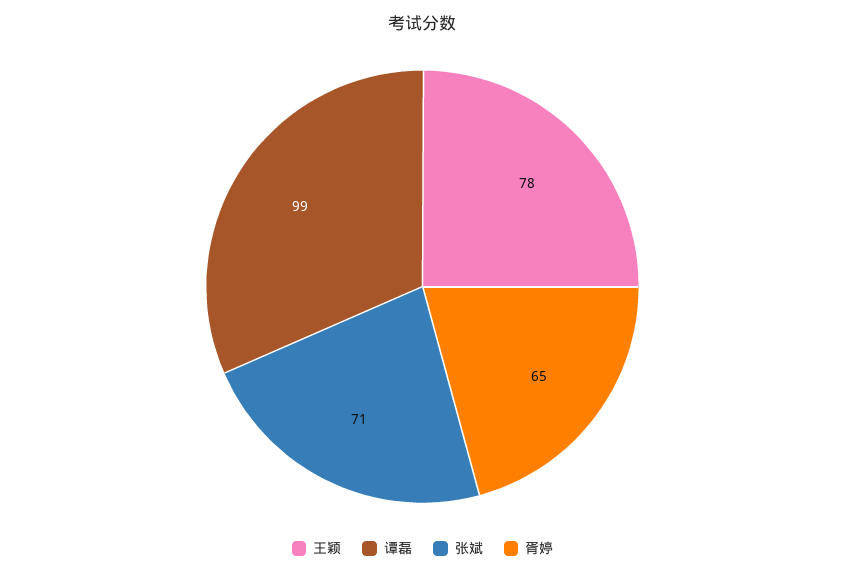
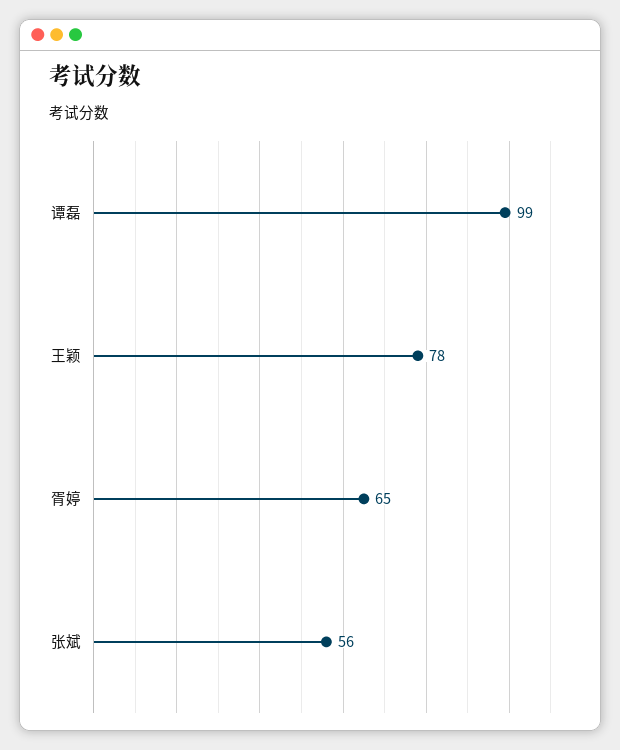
张斌: 71 -> 56

